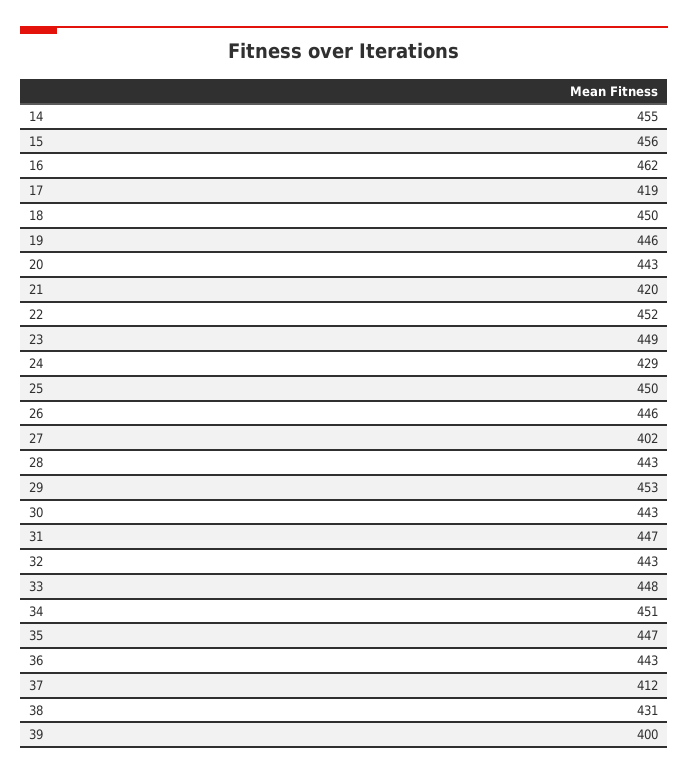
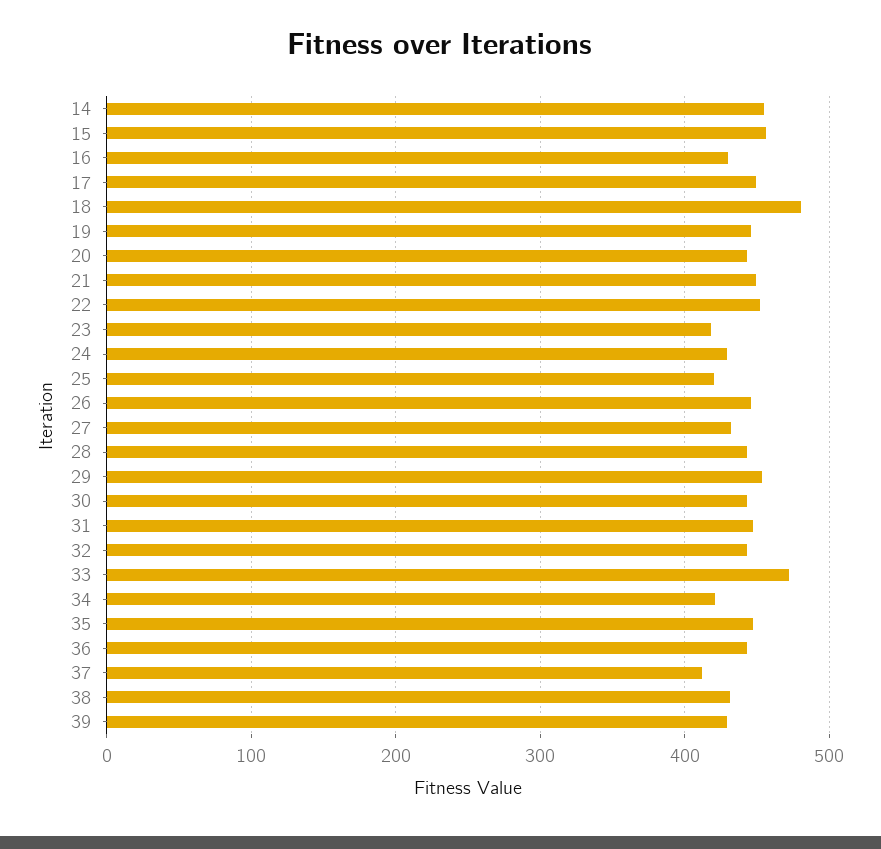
16: 462 -> 430
17: 419 -> 450
18: 450 -> 480
21: 420 -> 450
23: 449 -> 420
25: 450 -> 420
27: 402 -> 430
33: 448 -> 470
34: 451 -> 420
39: 400 -> 430

